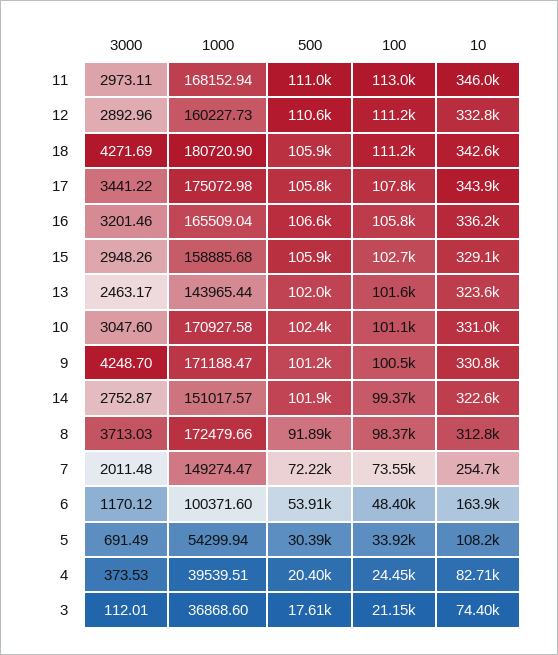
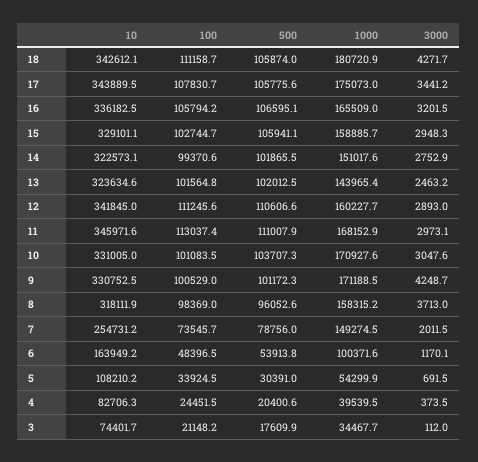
10, 12: 332800 -> 341845
500, 10: 102400 -> 103707.3
1000, 8: 172479.66 -> 158315.2
500, 8: 91890 -> 96052.6
10, 8: 312800 -> 318111.9
500, 7: 72220 -> 78756
1000, 3: 36868.6 -> 34467.7

